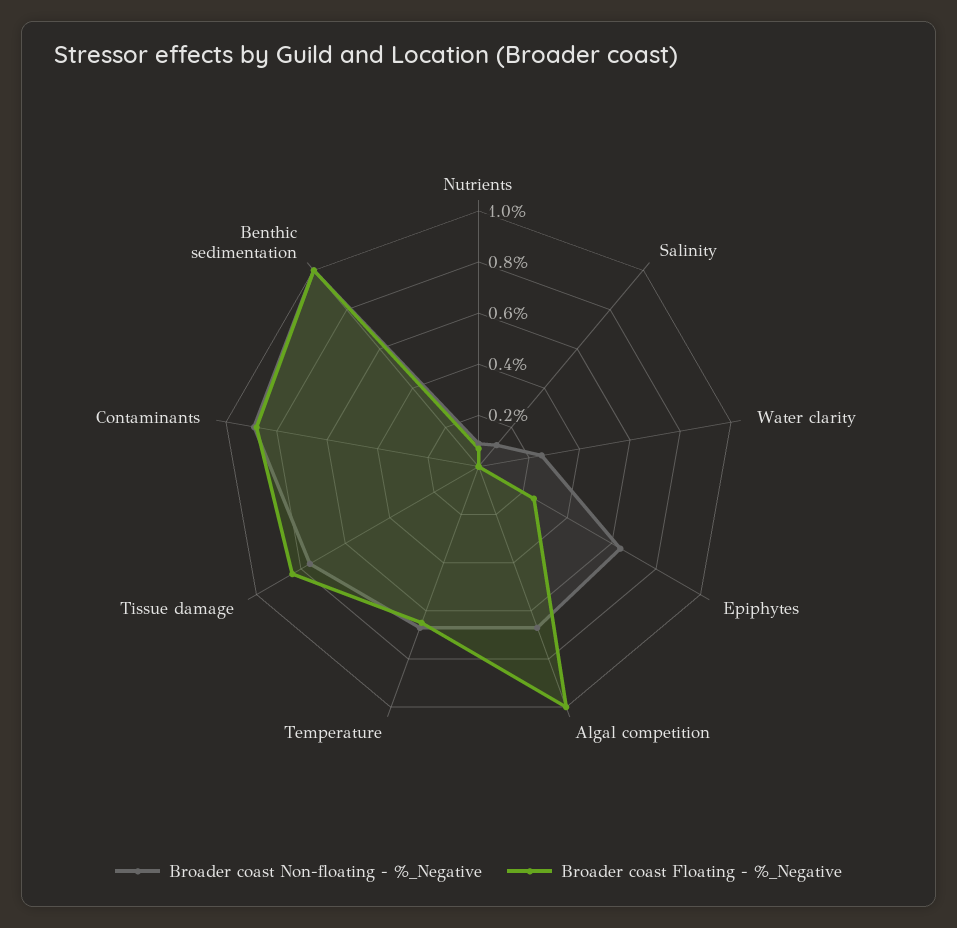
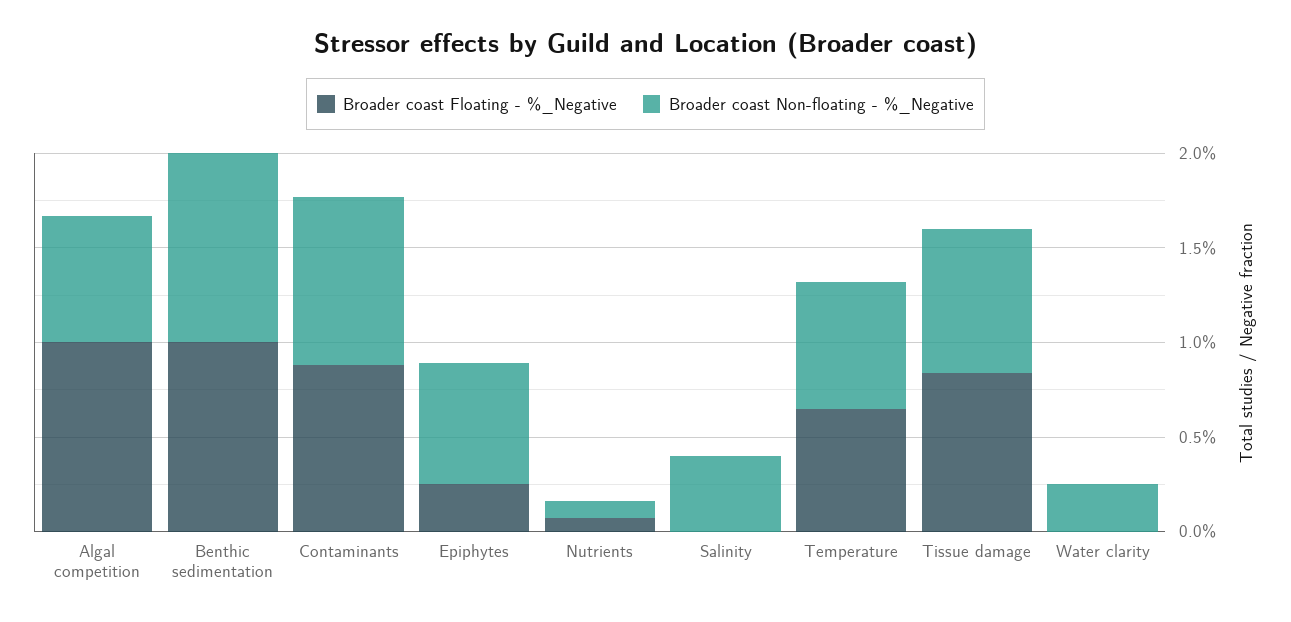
Broader coast Non-floating - %_Negative, Salinity: 0.1 -> 0.4

